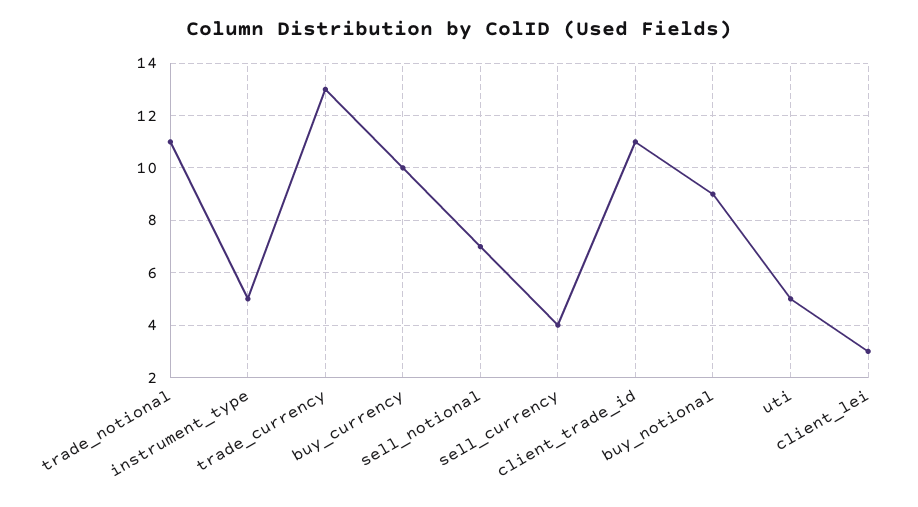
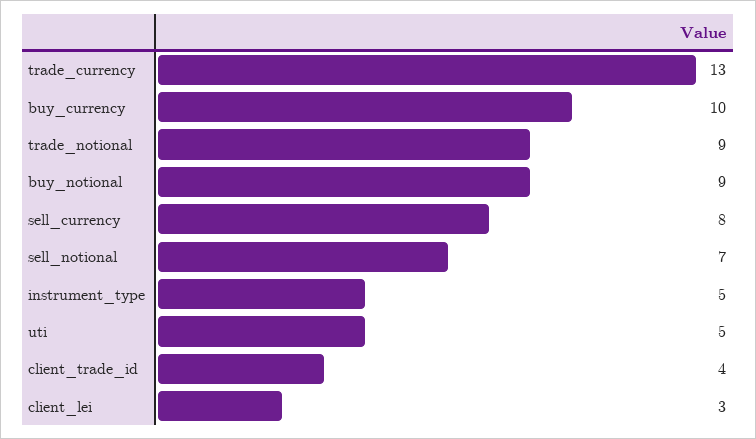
trade_notional: 11 -> 9
sell_currency: 4 -> 8
client_trade_id: 11 -> 4

